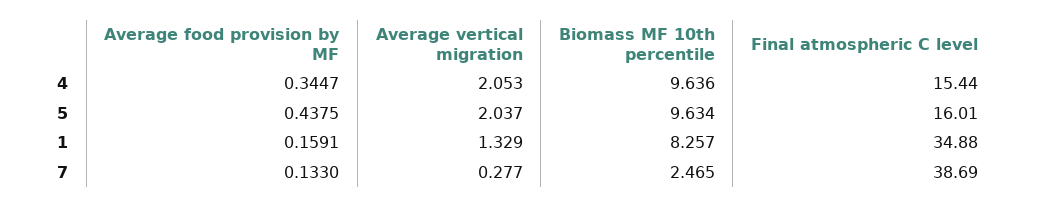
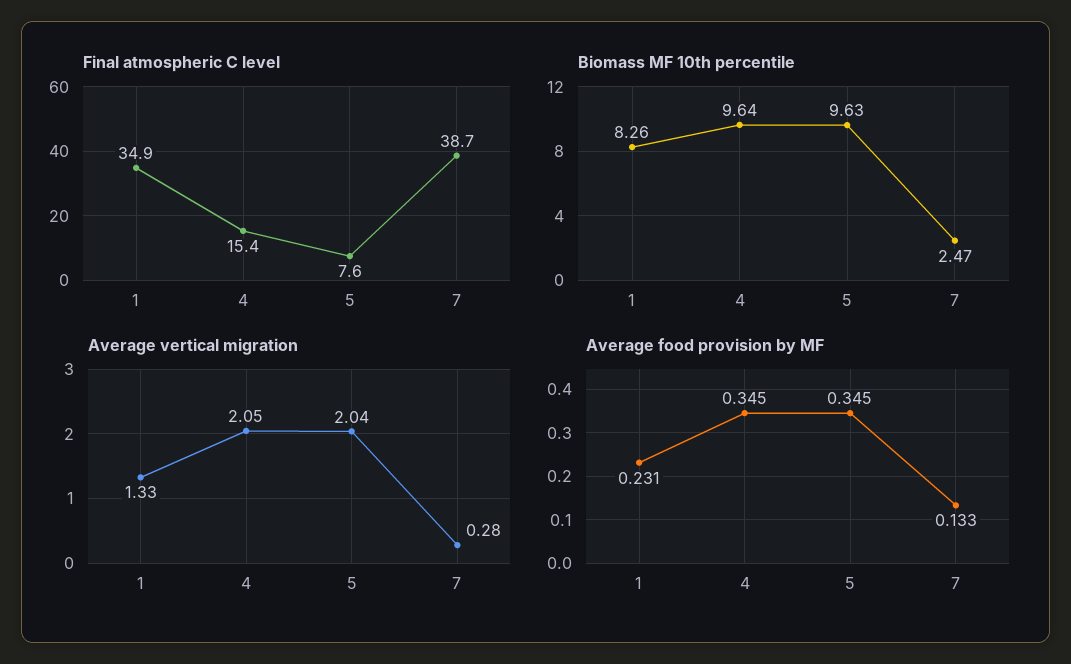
Average food provision by MF, 5: 0.4375 -> 0.345
Final atmospheric C level, 5: 16.01 -> 7.6
Average food provision by MF, 1: 0.1591 -> 0.231

